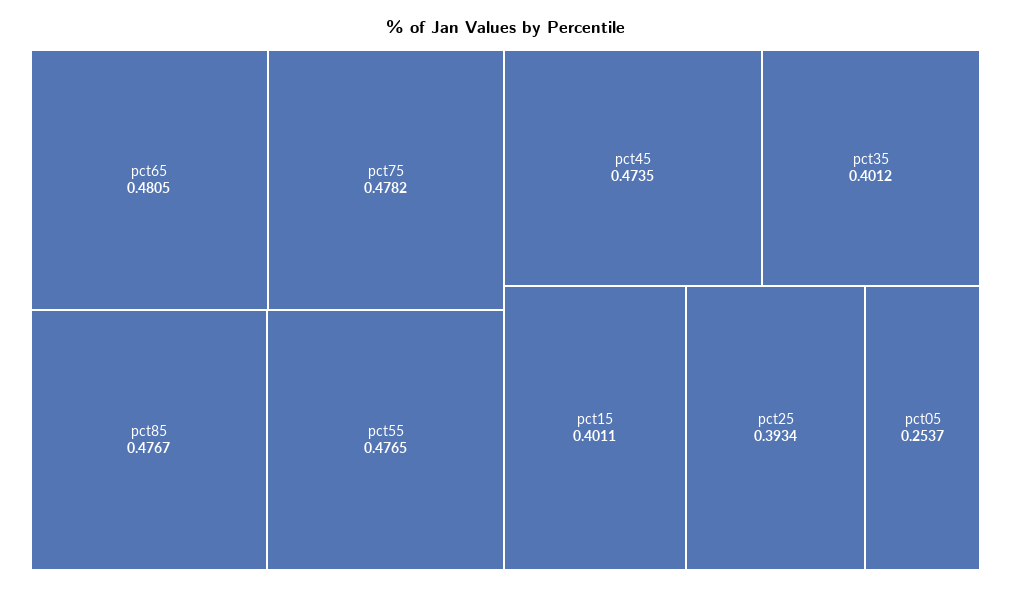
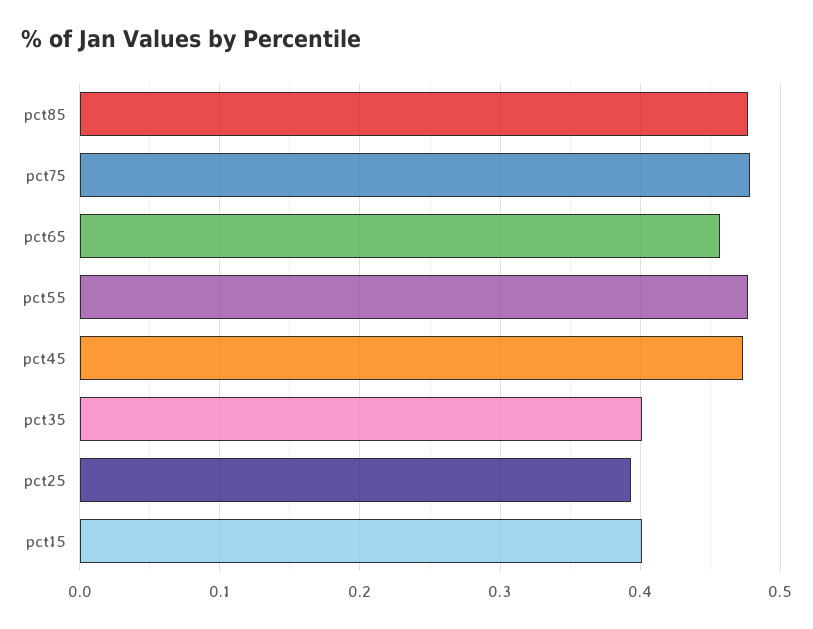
pct65: 0.4805 -> 0.46
pct05: 0.2537 -> none

